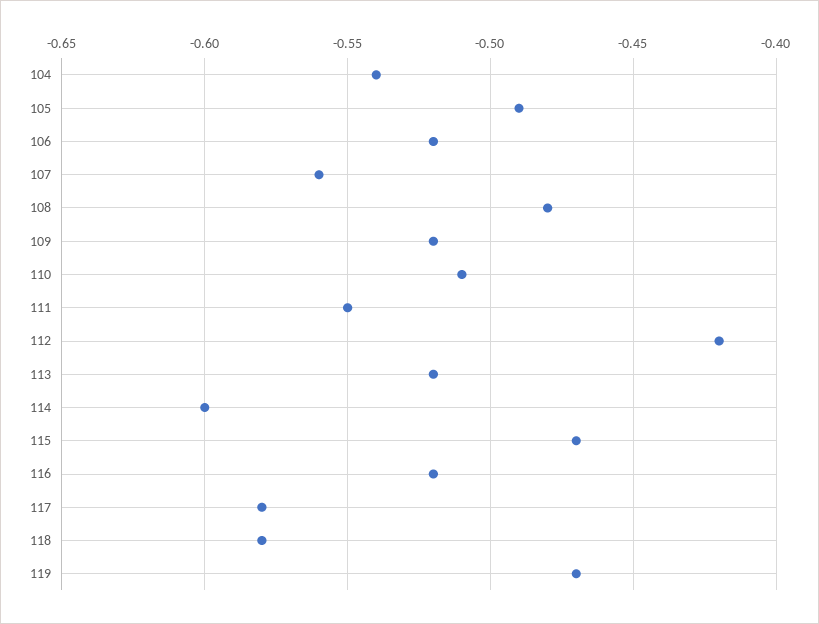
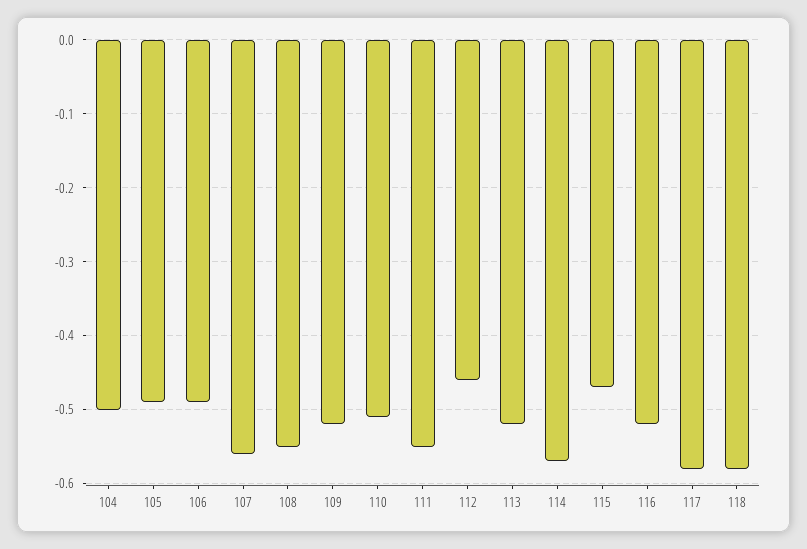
104: -0.54 -> -0.5
106: -0.52 -> -0.49
108: -0.48 -> -0.55
112: -0.42 -> -0.46
114: -0.6 -> -0.57
119: -0.47 -> none

